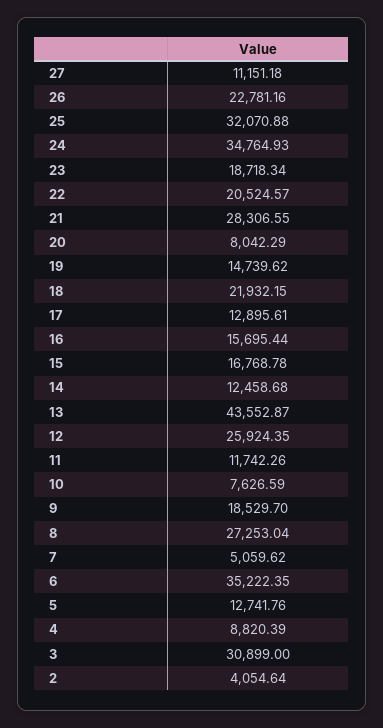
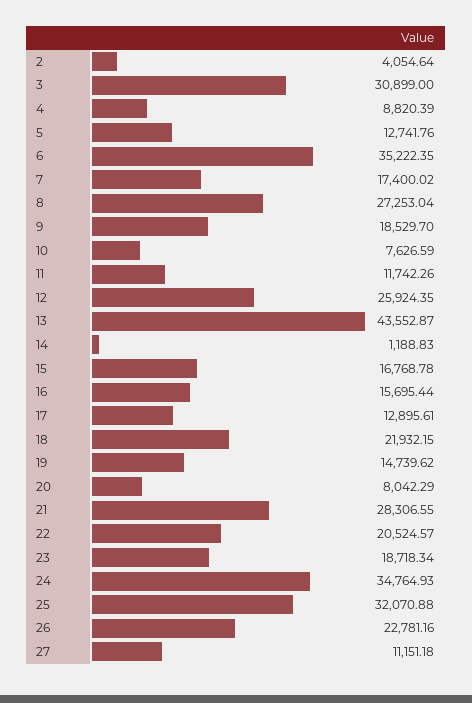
14: 12458.68 -> 1188.83
7: 5059.62 -> 17400.02

